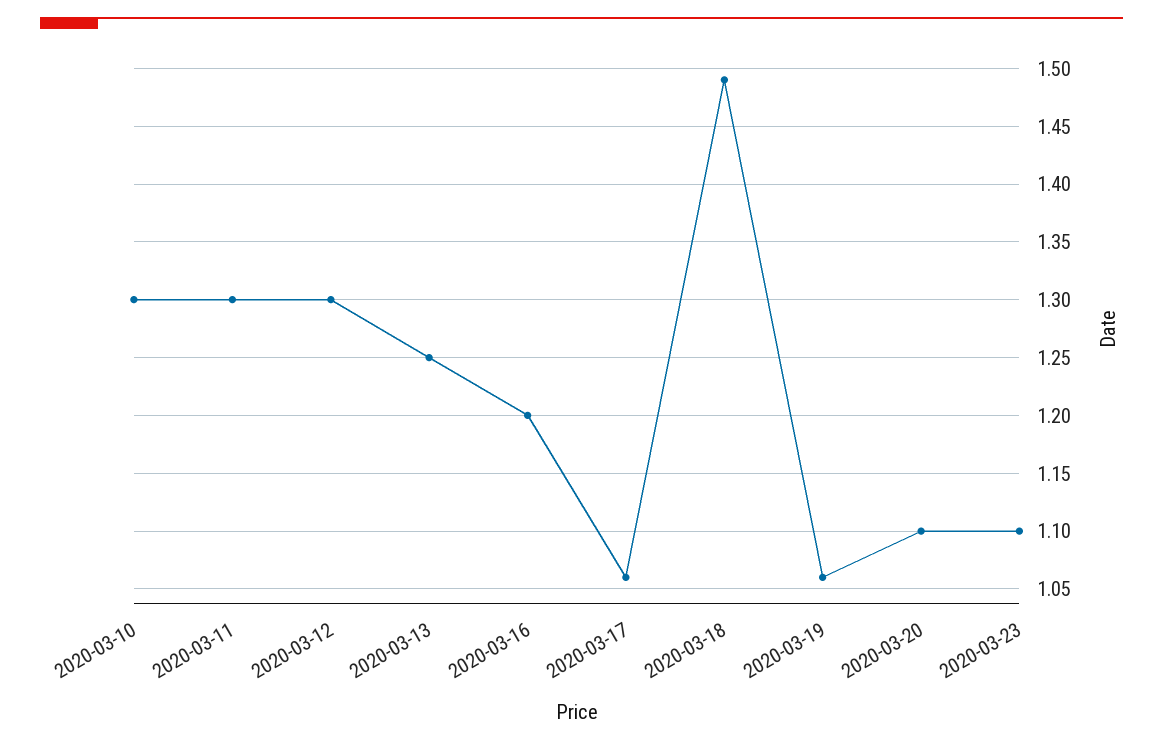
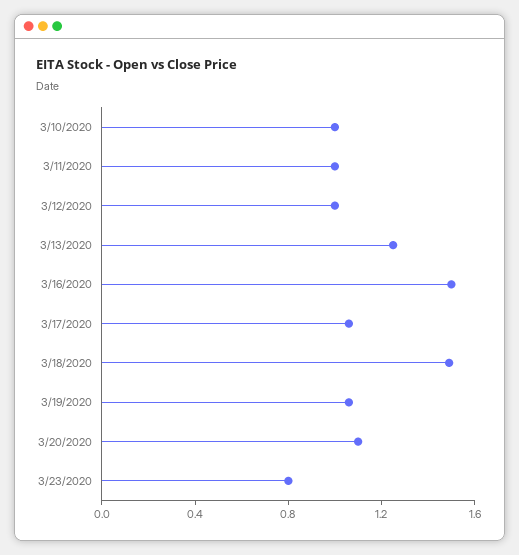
2020-03-10: 1.3 -> 1
2020-03-11: 1.3 -> 1
2020-03-12: 1.3 -> 1
2020-03-16: 1.2 -> 1.5
2020-03-23: 1.1 -> 0.8

